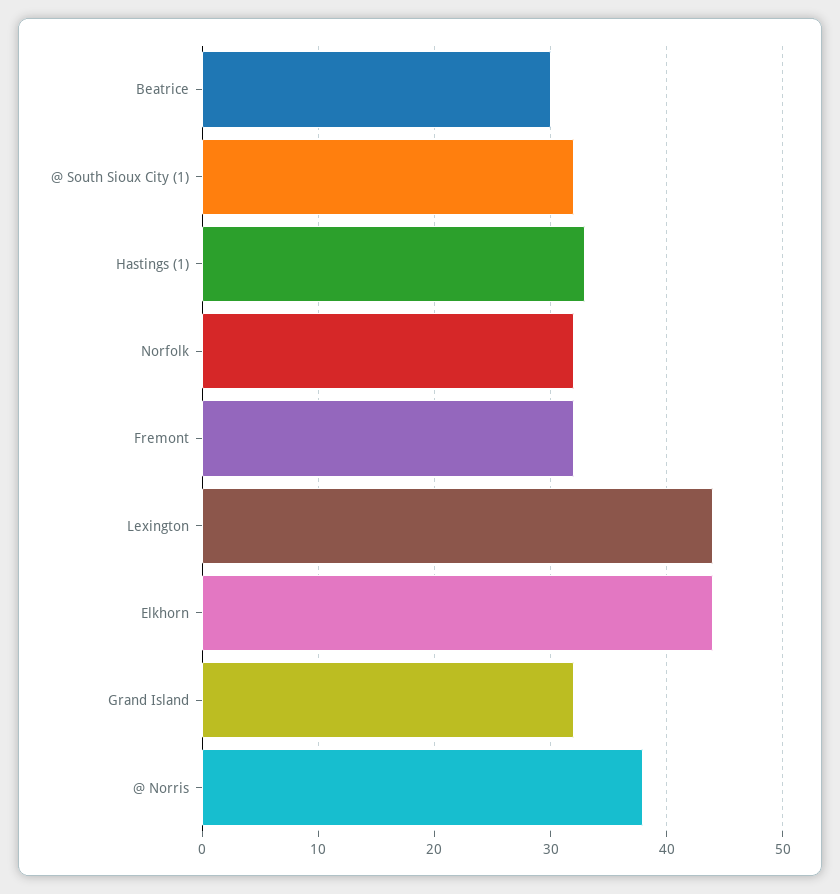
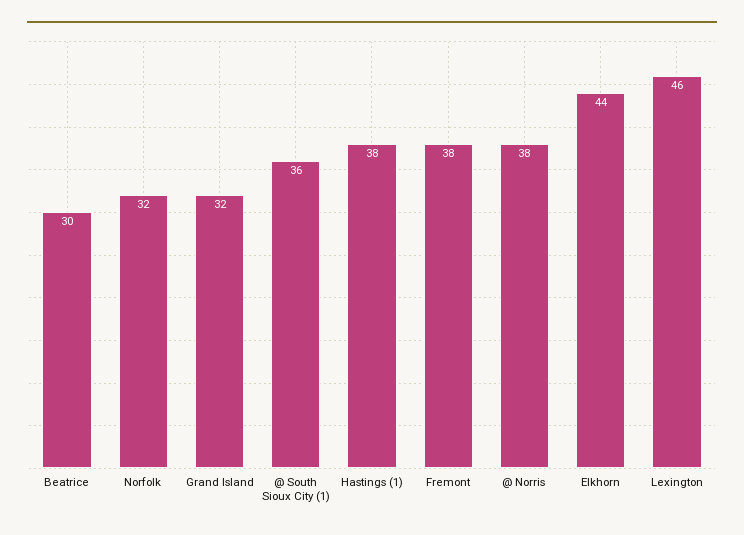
@ South Sioux City (1): 32 -> 36
Hastings (1): 33 -> 38
Fremont: 32 -> 38
Lexington: 44 -> 46

